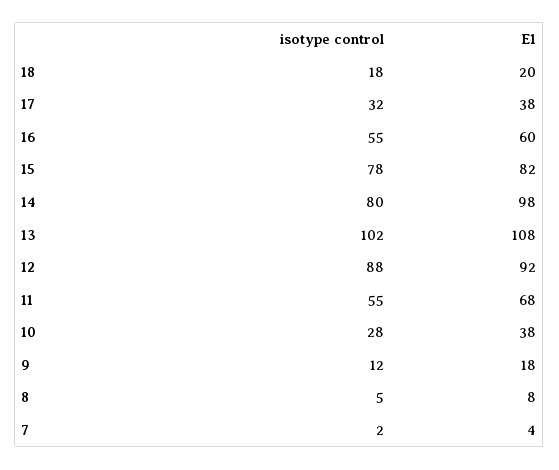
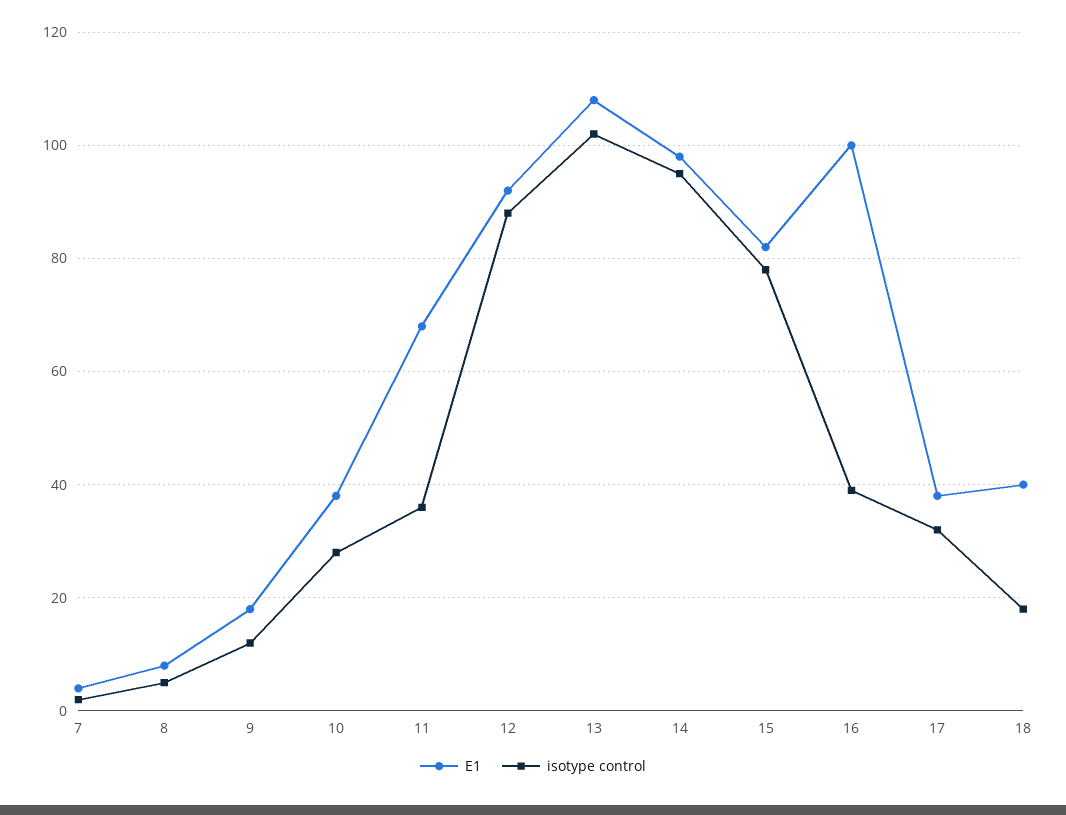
E1, 18: 20 -> 40
isotype control, 16: 55 -> 40
E1, 16: 60 -> 100
isotype control, 14: 80 -> 95
isotype control, 11: 55 -> 35

